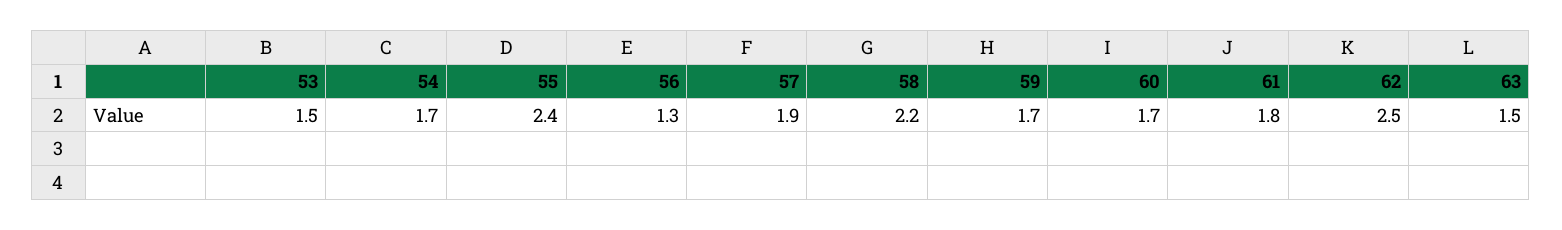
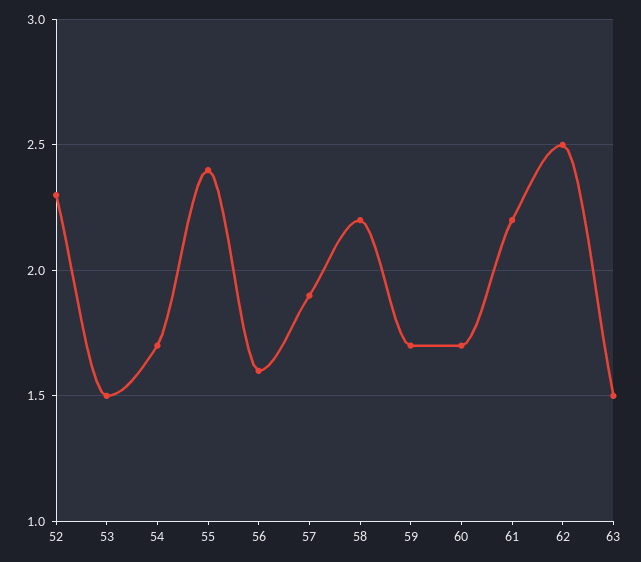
56: 1.3 -> 1.6
61: 1.8 -> 2.2
52: none -> 2.3

